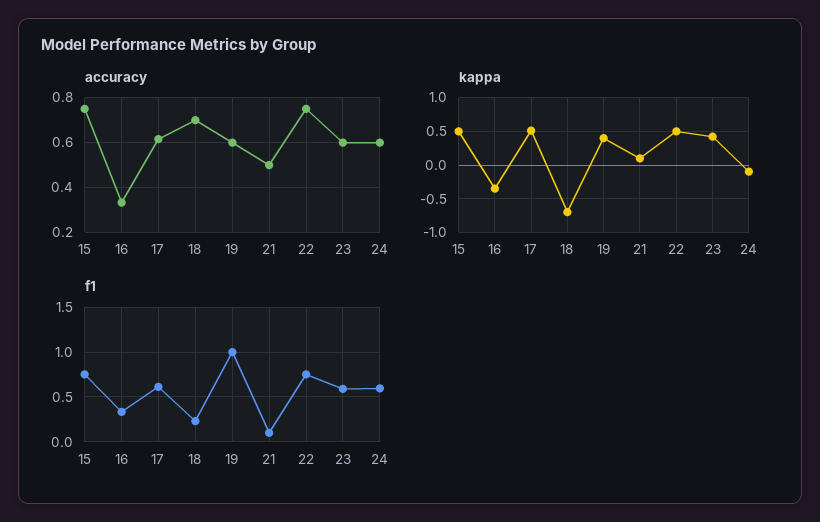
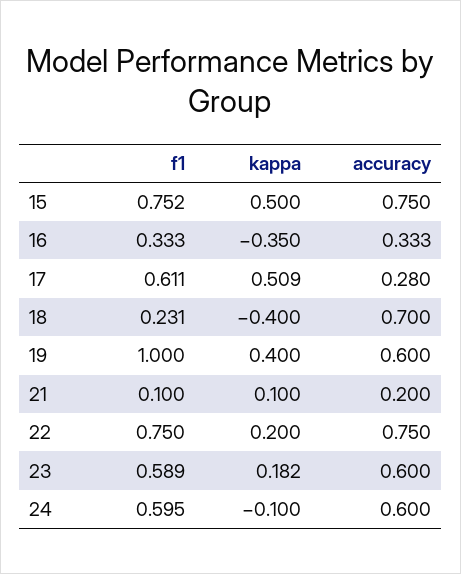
accuracy, 17: 0.6 -> 0.28
accuracy, 21: 0.5 -> 0.2
kappa, 18: -0.7 -> -0.4
kappa, 22: 0.5 -> 0.2
kappa, 23: 0.4 -> 0.182

